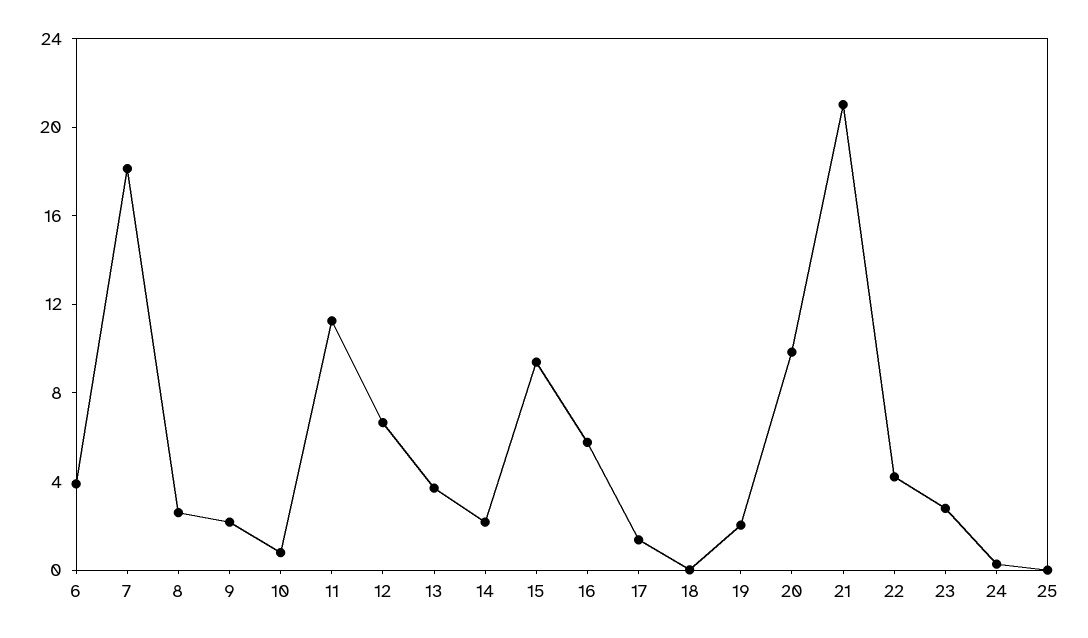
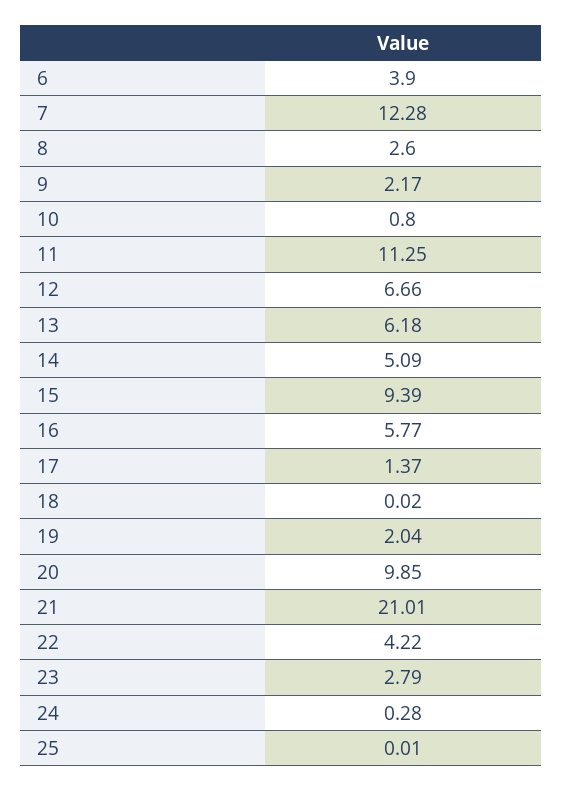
7: 18 -> 12.28
13: 4 -> 6.18
14: 2 -> 5.09

